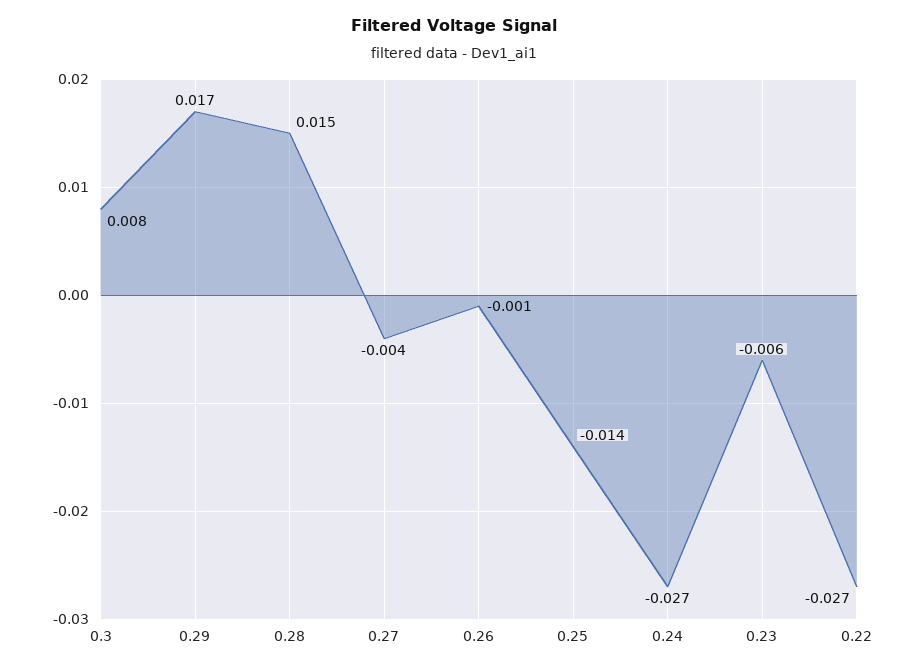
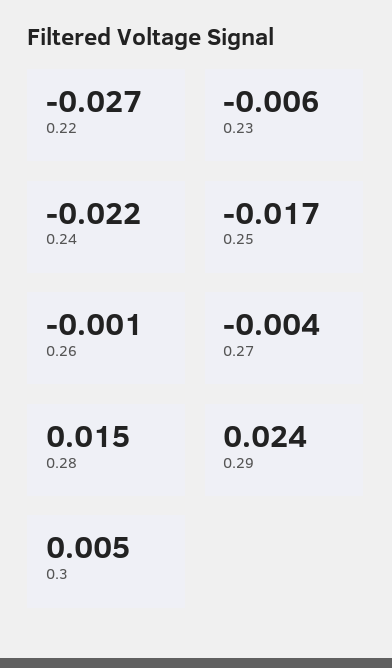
0.3: 0.008 -> 0.005
0.29: 0.017 -> 0.024
0.25: -0.014 -> -0.017
0.24: -0.027 -> -0.022

